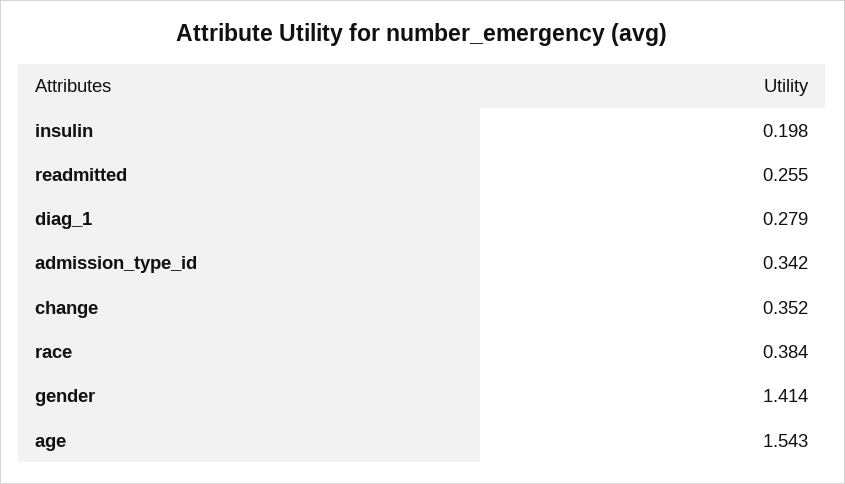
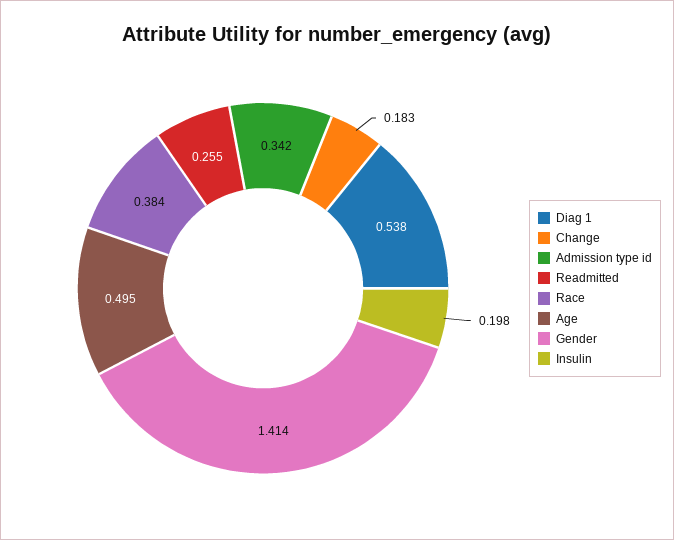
diag_1: 0.279 -> 0.538
change: 0.352 -> 0.183
age: 1.543 -> 0.495

